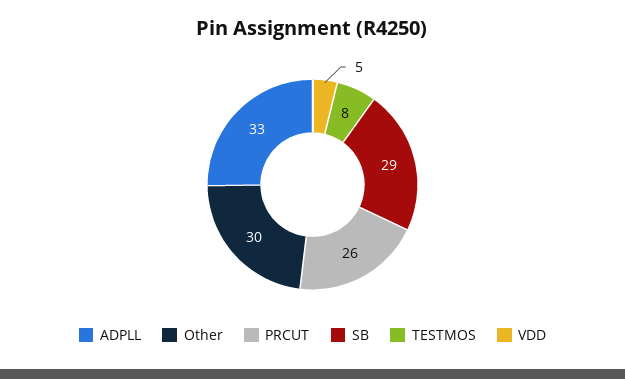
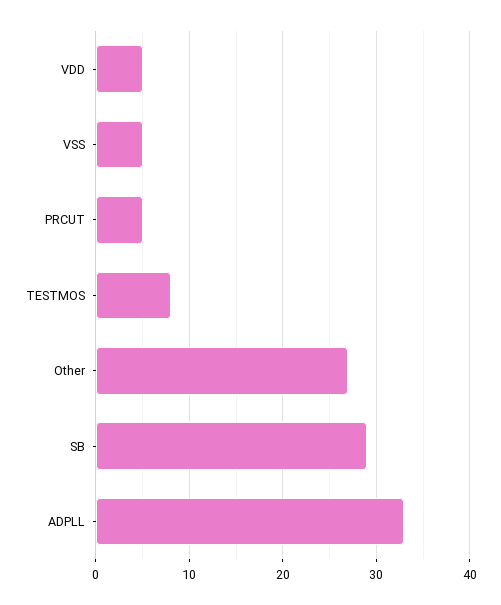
Other: 30 -> 27
PRCUT: 26 -> 5
VSS: none -> 5

